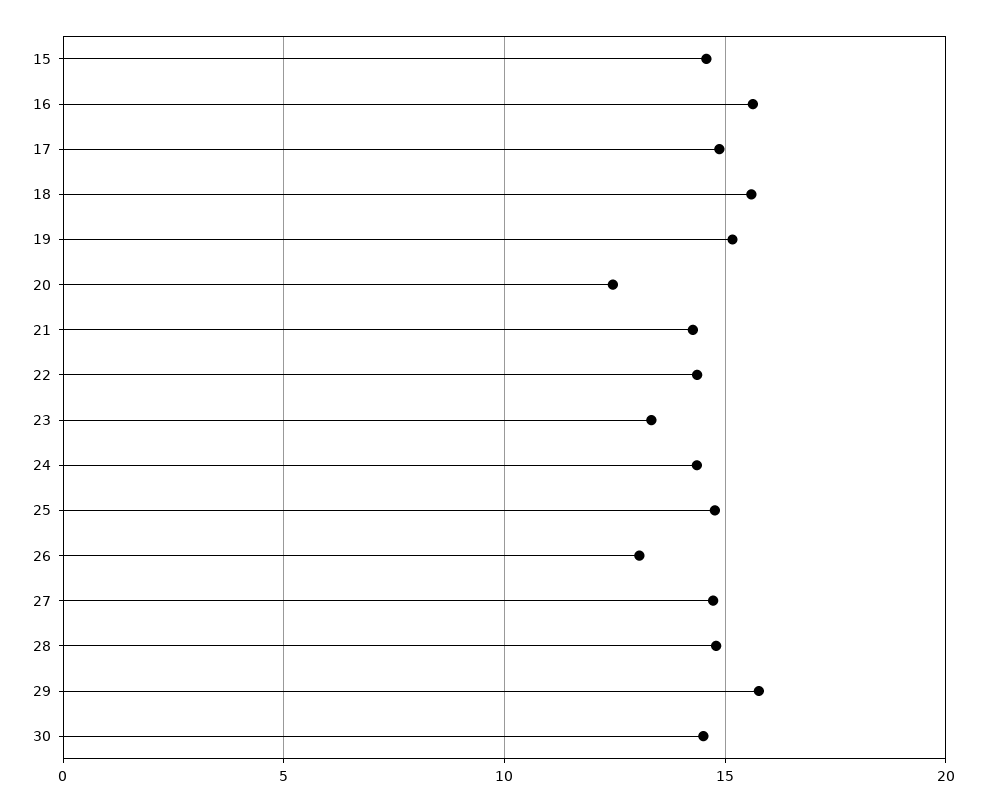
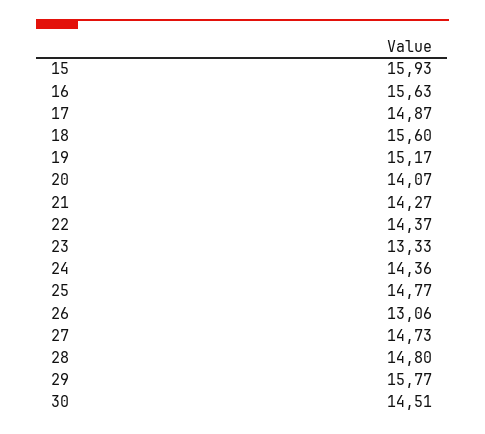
15: 14.5 -> 15.93
20: 12.5 -> 14.07

